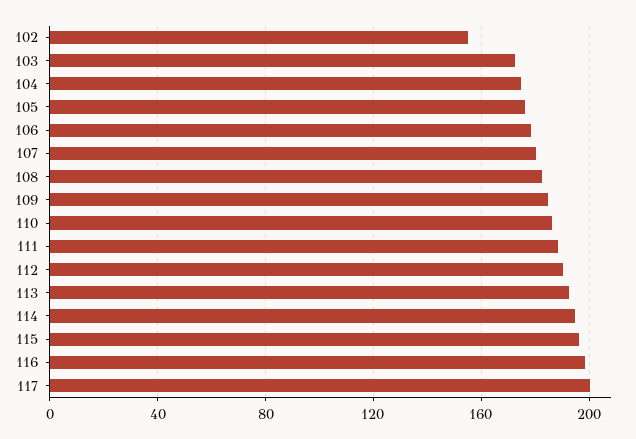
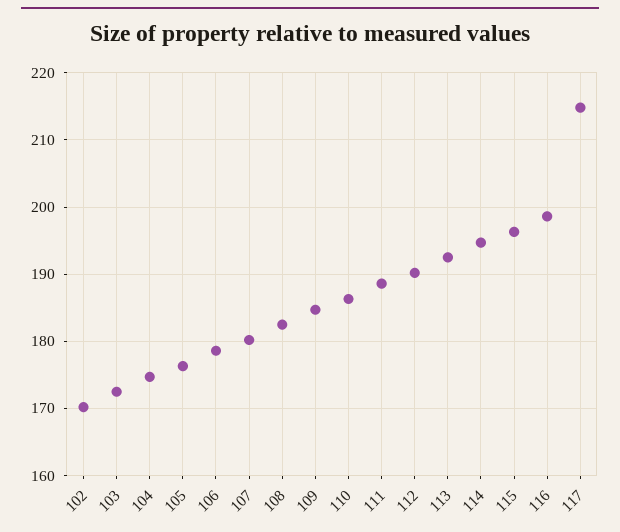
102: 155 -> 170
117: 200 -> 215

